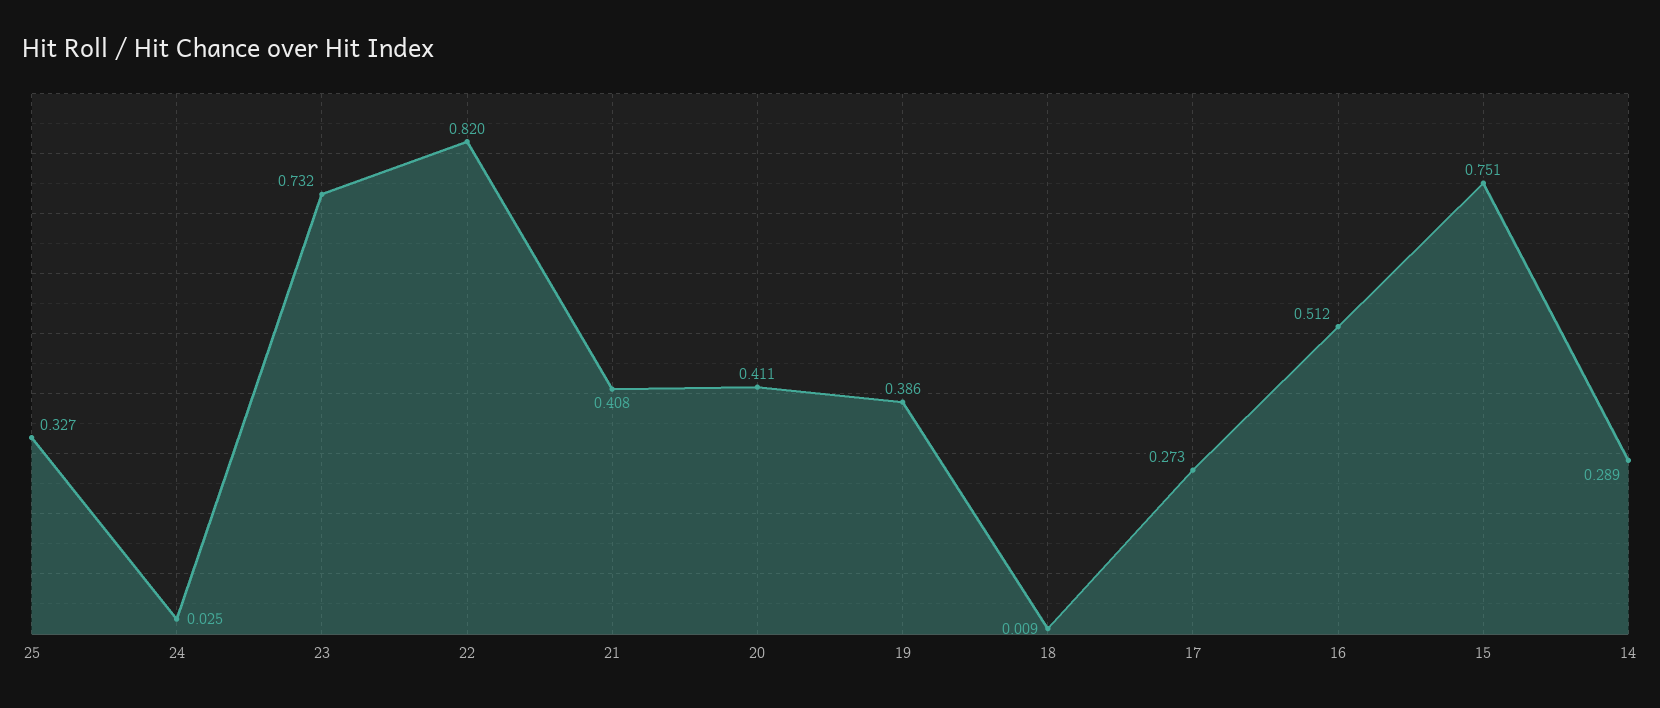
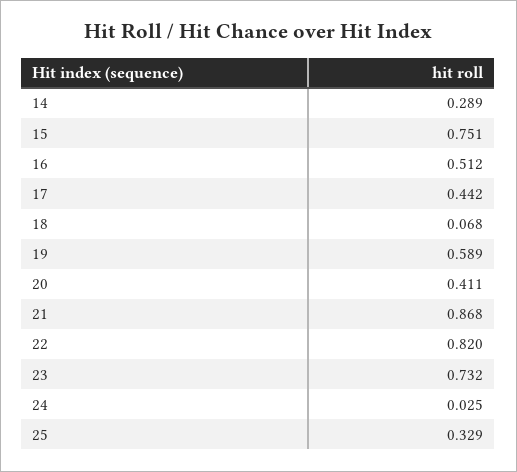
25: 0.327 -> 0.329
21: 0.408 -> 0.868
19: 0.386 -> 0.589
18: 0.009 -> 0.068
17: 0.273 -> 0.442

